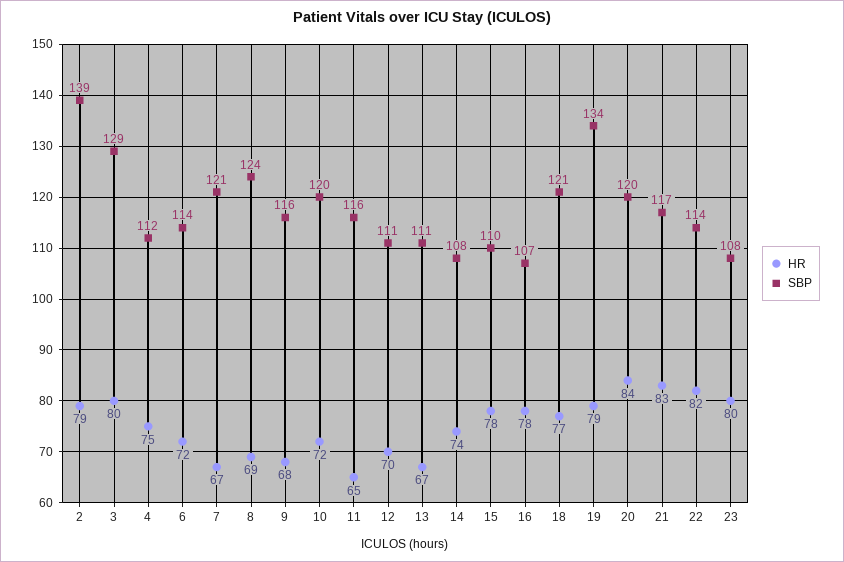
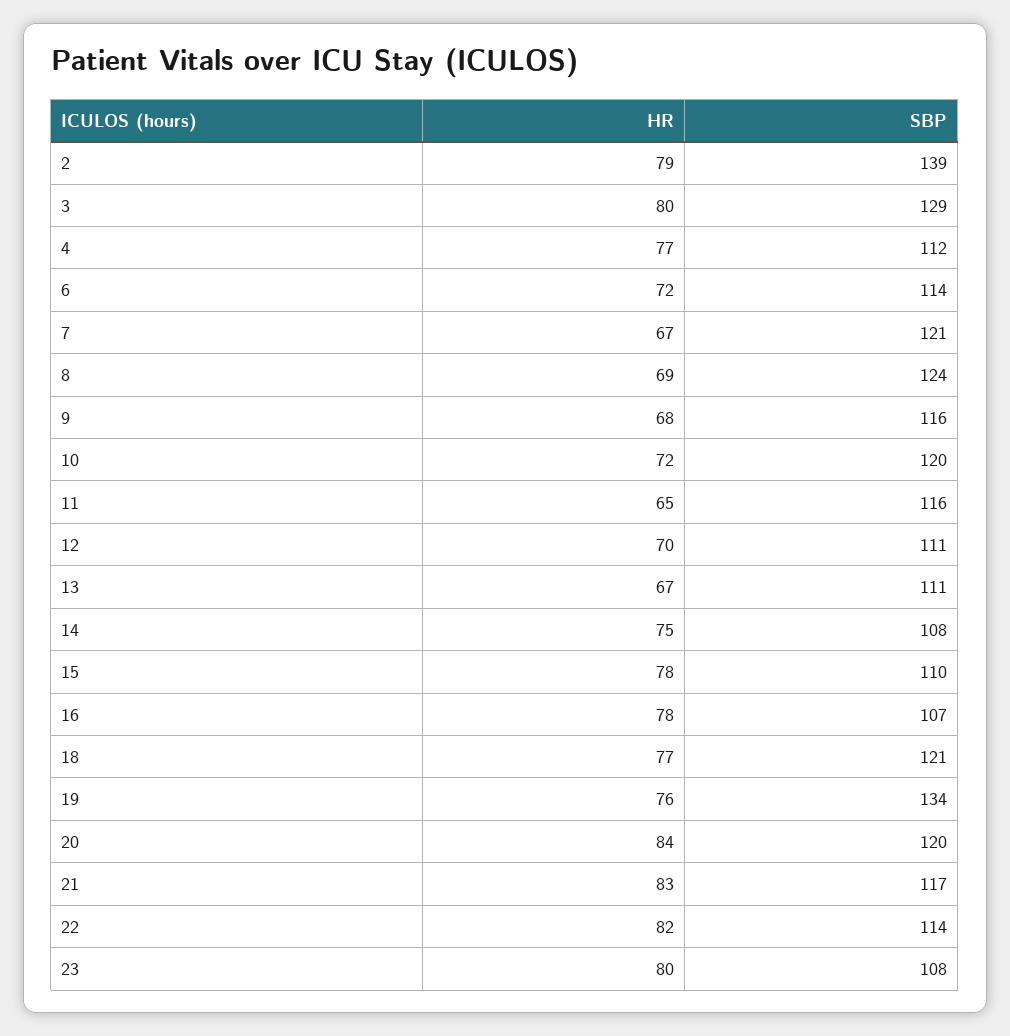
HR, 4: 75 -> 77
HR, 14: 74 -> 75
HR, 19: 79 -> 76

